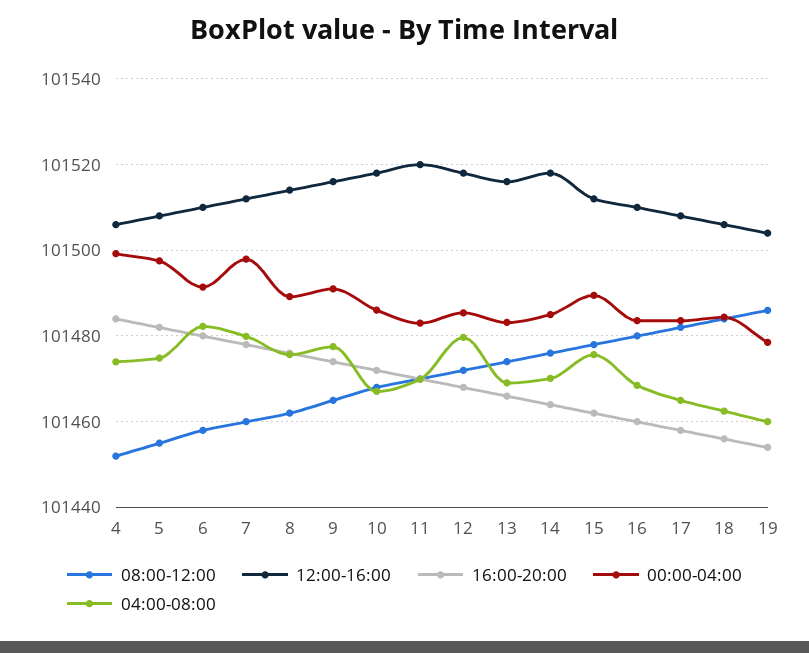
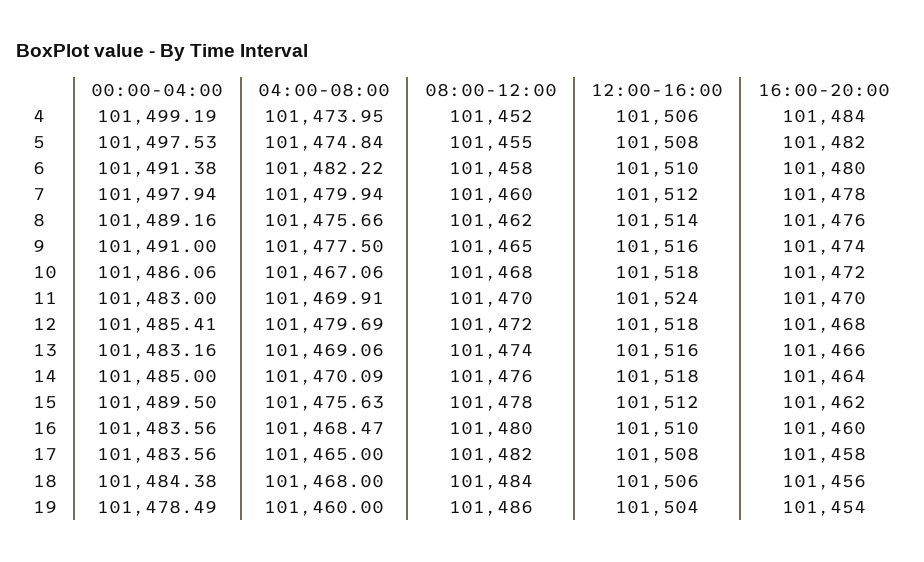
12:00-16:00, 11: 101520 -> 101524
04:00-08:00, 18: 101462 -> 101468

